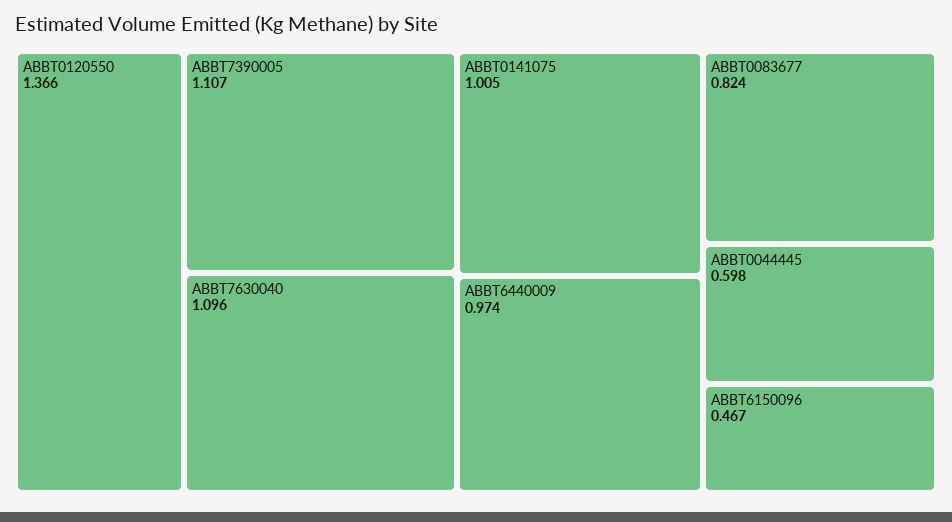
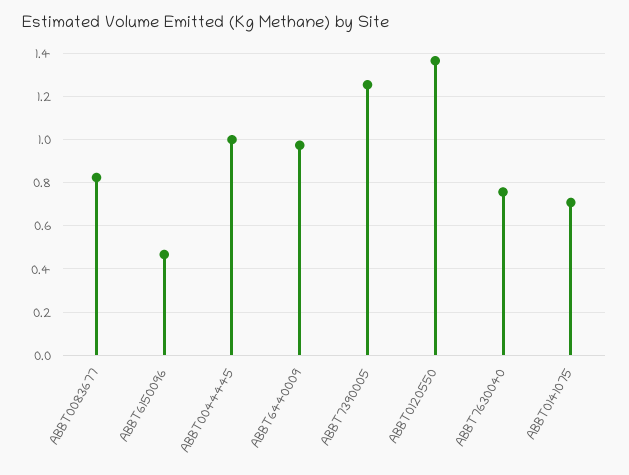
ABBT7390005: 1.107 -> 1.25
ABBT7630040: 1.096 -> 0.75
ABBT0141075: 1.005 -> 0.7
ABBT0044445: 0.598 -> 1

